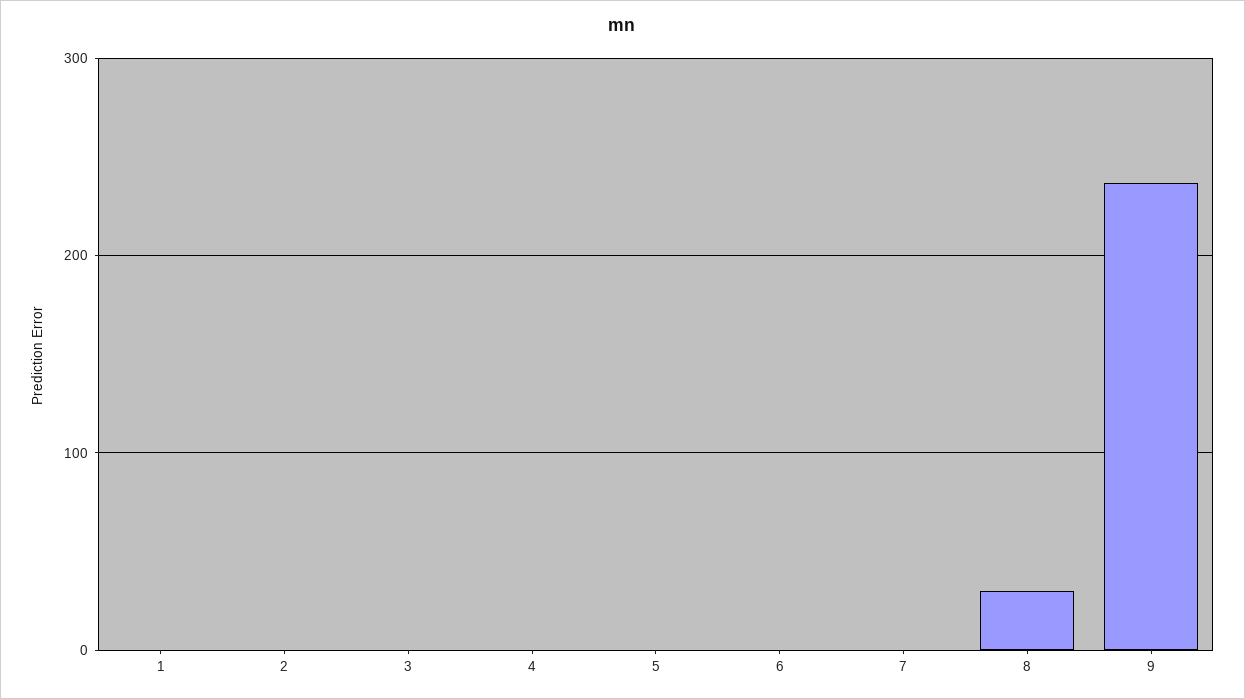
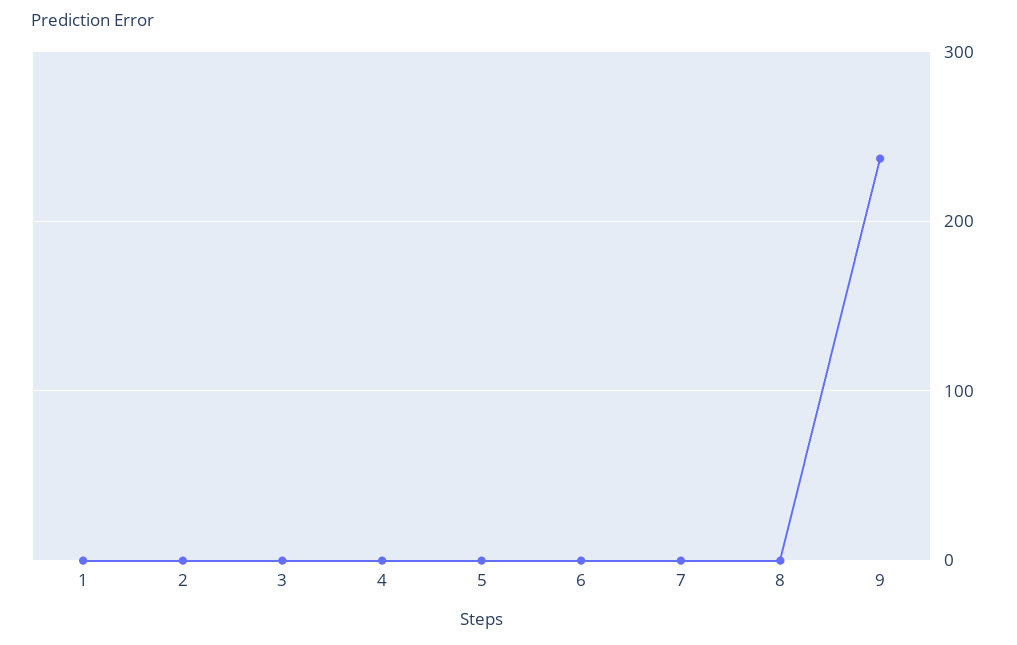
8: 30 -> 0

